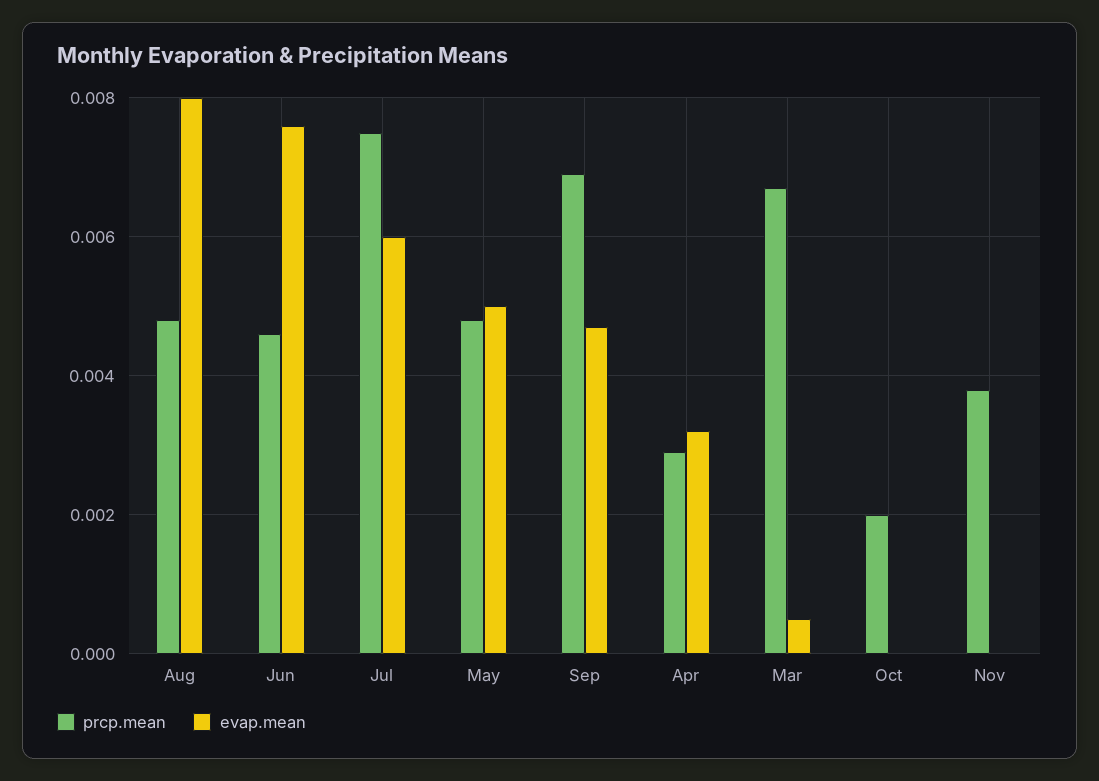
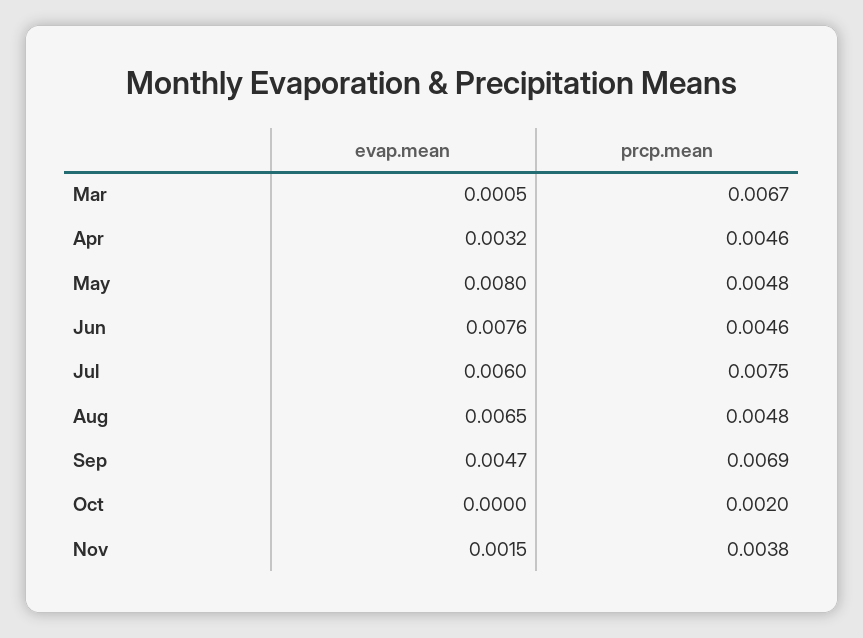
evap.mean, Aug: 0.008 -> 0.0065
evap.mean, May: 0.005 -> 0.008
prcp.mean, Apr: 0.003 -> 0.0046
evap.mean, Nov: 0 -> 0.0015

